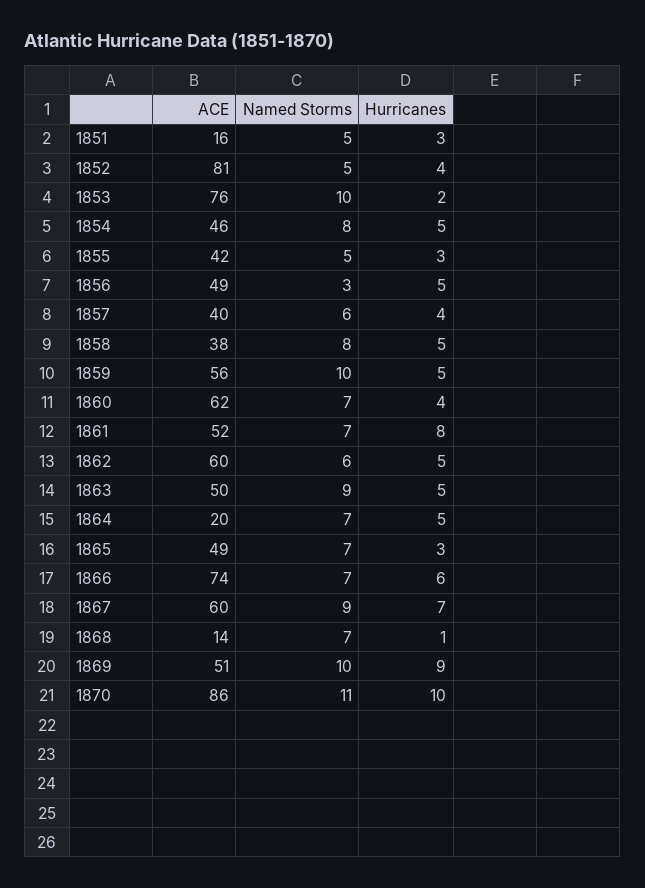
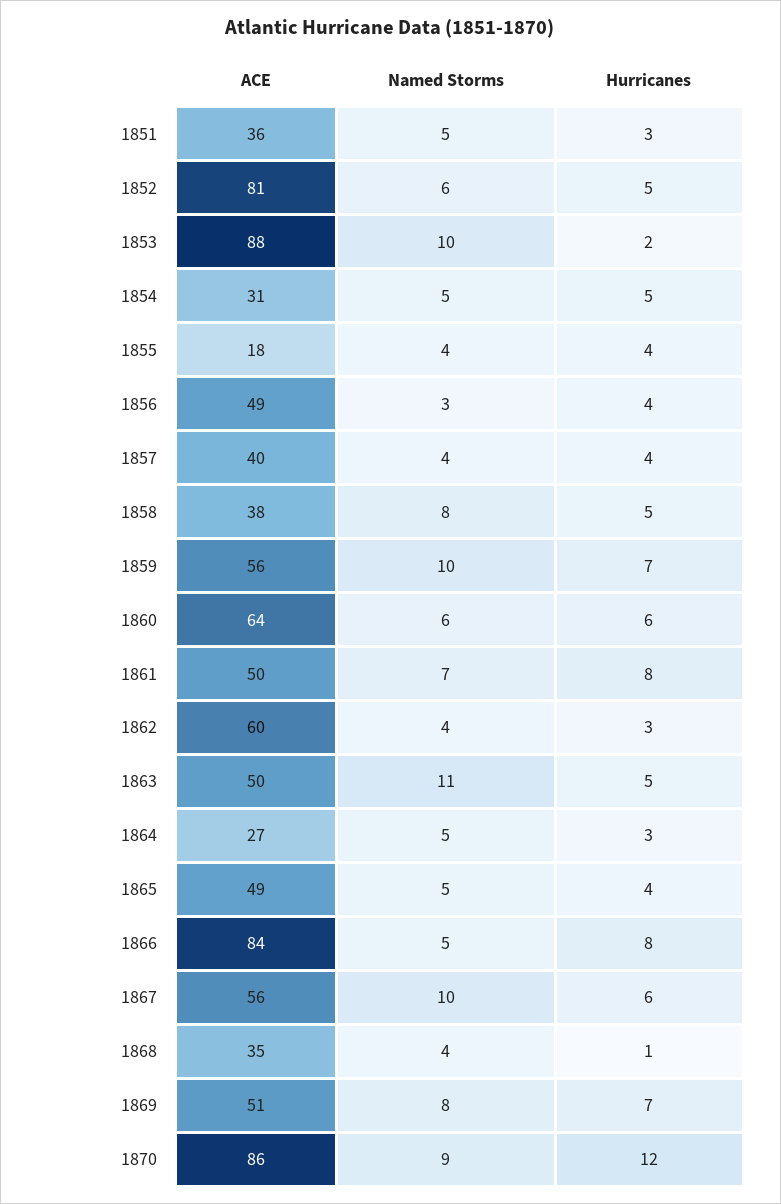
ACE, 1851: 16 -> 36
Named Storms, 1852: 5 -> 6
Hurricanes, 1852: 4 -> 5
ACE, 1853: 76 -> 88
ACE, 1854: 46 -> 31
Named Storms, 1854: 8 -> 5
ACE, 1855: 42 -> 18
Named Storms, 1855: 5 -> 4
Hurricanes, 1855: 3 -> 4
Hurricanes, 1856: 5 -> 4
Named Storms, 1857: 6 -> 4
Hurricanes, 1859: 5 -> 7
ACE, 1860: 62 -> 64
Named Storms, 1860: 7 -> 6
Hurricanes, 1860: 4 -> 6
ACE, 1861: 52 -> 50
Named Storms, 1862: 6 -> 4
Hurricanes, 1862: 5 -> 3
Named Storms, 1863: 9 -> 11
ACE, 1864: 20 -> 27
Named Storms, 1864: 7 -> 5
Hurricanes, 1864: 5 -> 3
Named Storms, 1865: 7 -> 5
Hurricanes, 1865: 3 -> 4
ACE, 1866: 74 -> 84
Named Storms, 1866: 7 -> 5
Hurricanes, 1866: 6 -> 8
ACE, 1867: 60 -> 56
Named Storms, 1867: 9 -> 10
Hurricanes, 1867: 7 -> 6
ACE, 1868: 14 -> 35
Named Storms, 1868: 7 -> 4
Named Storms, 1869: 10 -> 8
Hurricanes, 1869: 9 -> 7
Named Storms, 1870: 11 -> 9
Hurricanes, 1870: 10 -> 12

